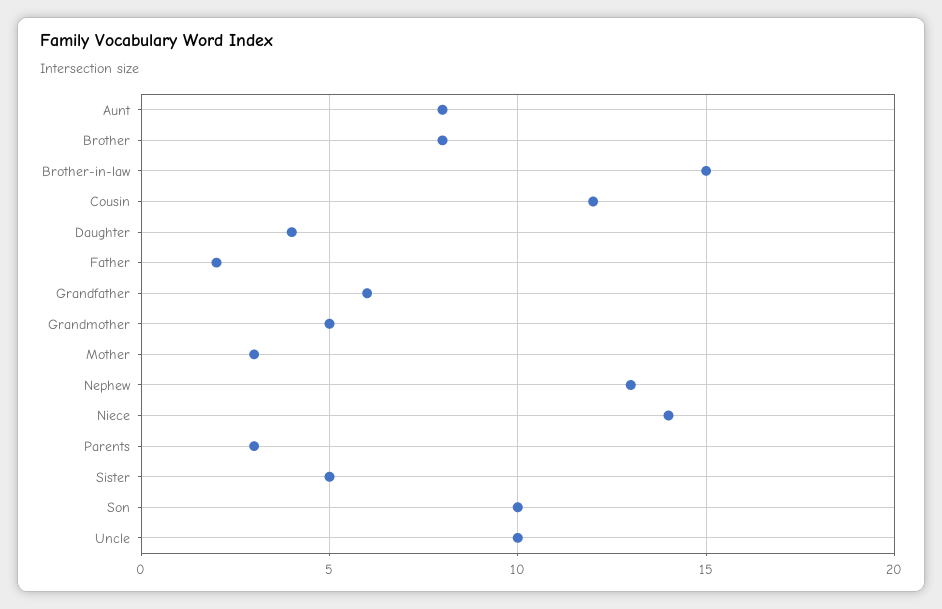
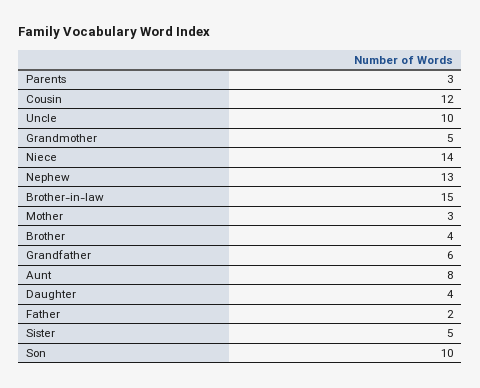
Brother: 8 -> 4

